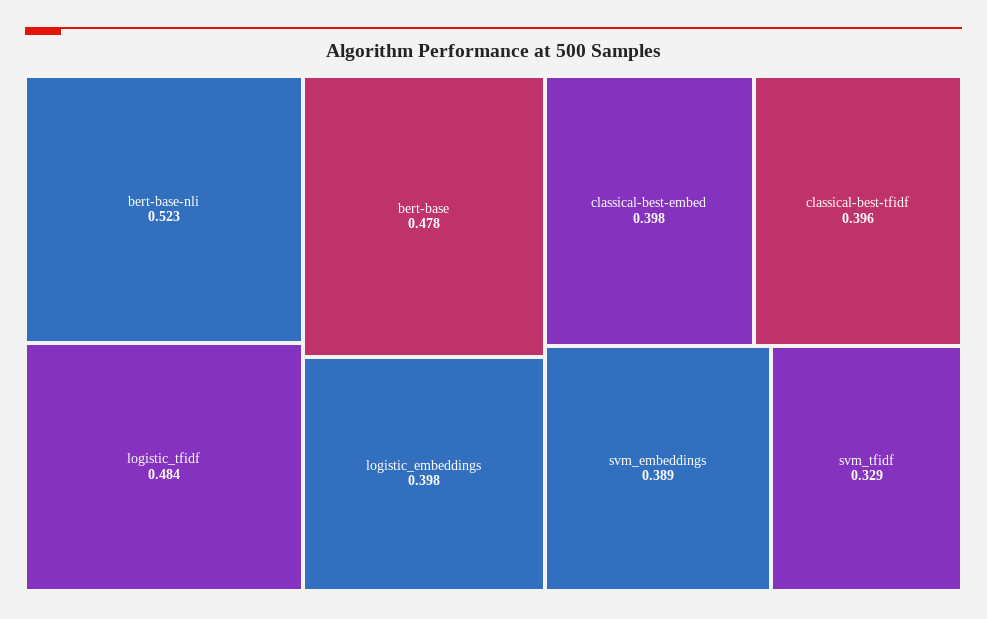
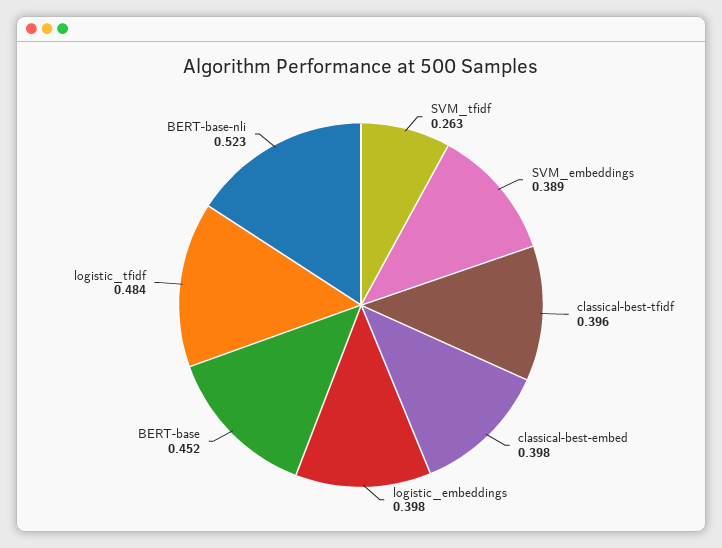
bert-base: 0.478 -> 0.452
svm_tfidf: 0.329 -> 0.263

